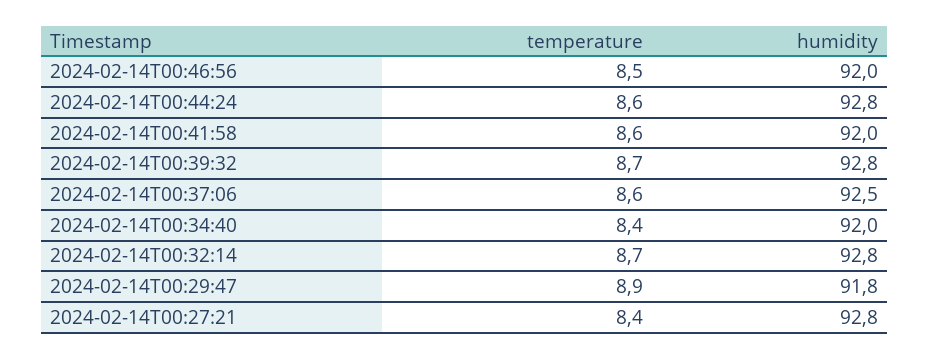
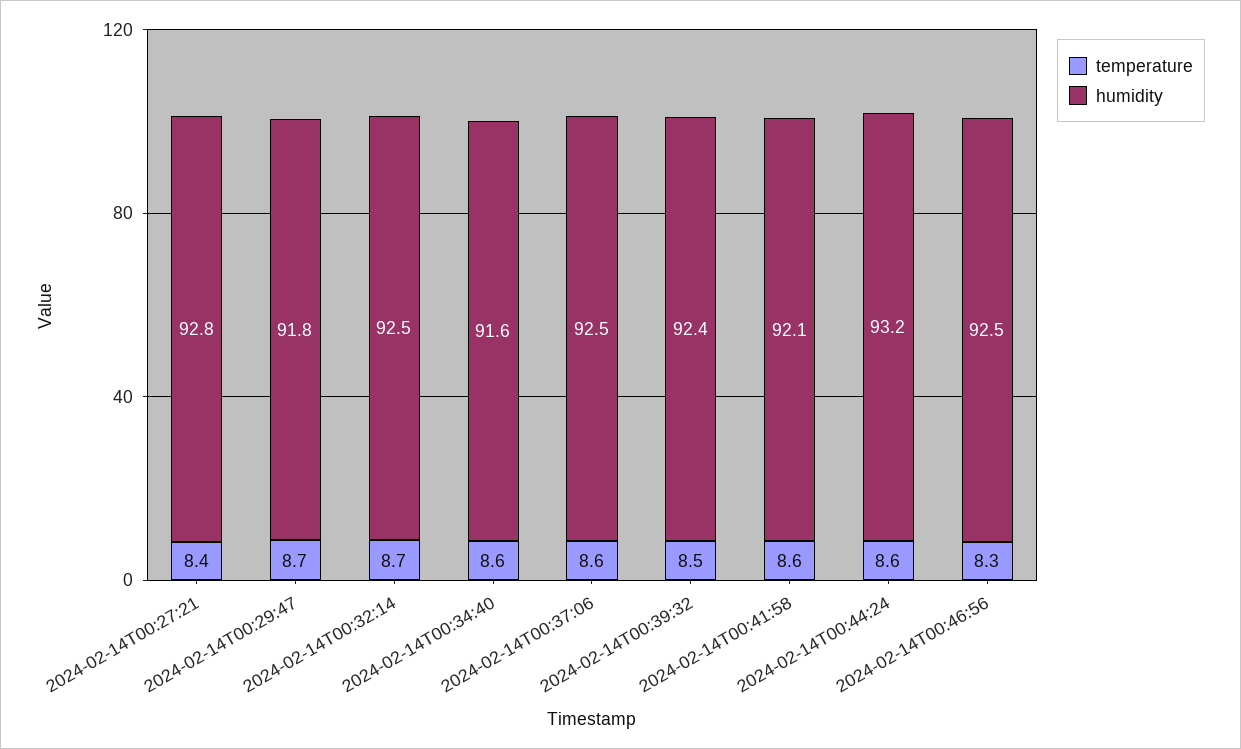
temperature, 2024-02-14T00:46:56: 8.5 -> 8.3
humidity, 2024-02-14T00:46:56: 92 -> 92.5
humidity, 2024-02-14T00:44:24: 92.8 -> 93.2
humidity, 2024-02-14T00:41:58: 92 -> 92.1
temperature, 2024-02-14T00:39:32: 8.7 -> 8.5
humidity, 2024-02-14T00:39:32: 92.8 -> 92.4
temperature, 2024-02-14T00:34:40: 8.4 -> 8.6
humidity, 2024-02-14T00:34:40: 92 -> 91.6
humidity, 2024-02-14T00:32:14: 92.8 -> 92.5
temperature, 2024-02-14T00:29:47: 8.9 -> 8.7

